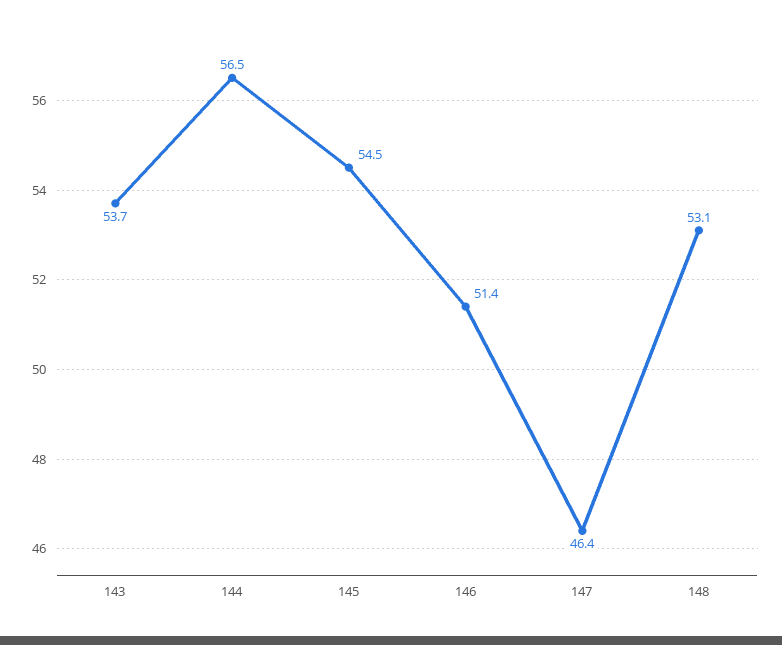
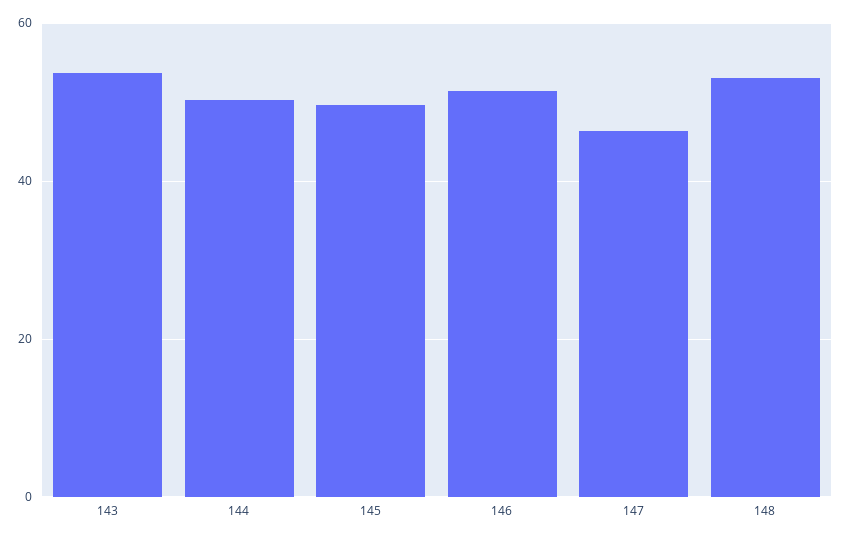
144: 56.5 -> 50
145: 54.5 -> 50

